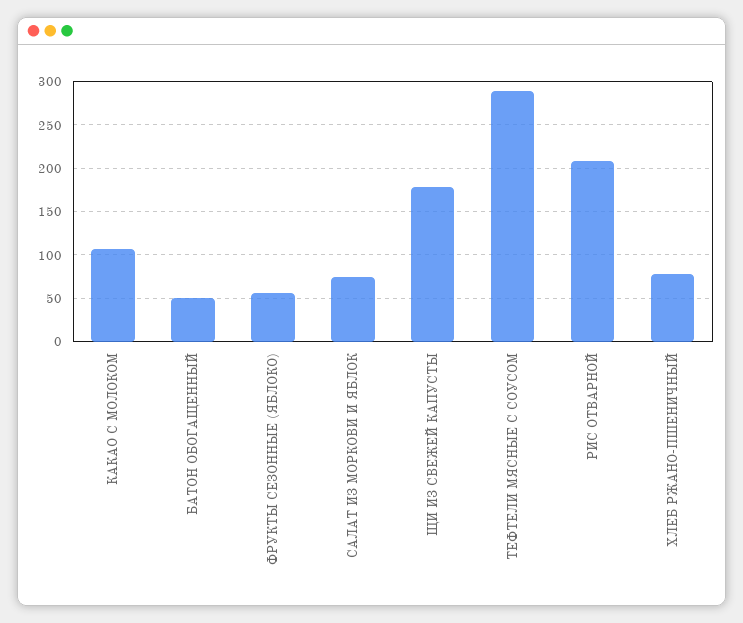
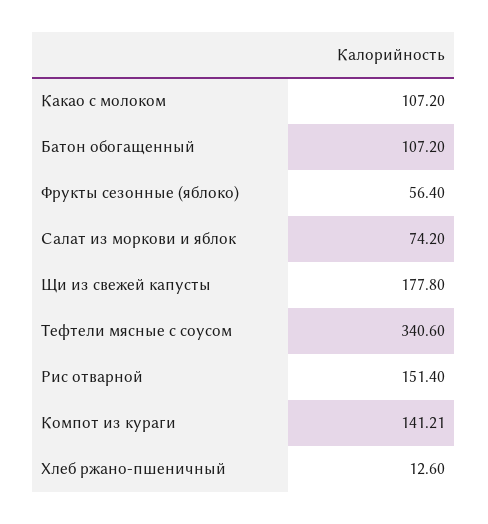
БАТОН ОБОГАЩЕННЫЙ: 50 -> 107.2
ТЕФТЕЛИ МЯСНЫЕ С СОУСОМ: 290 -> 340.6
РИС ОТВАРНОЙ: 210 -> 151.4
ХЛЕБ РЖАНО-ПШЕНИЧНЫЙ: 80 -> 12.6
Компот из кураги: none -> 141.21

